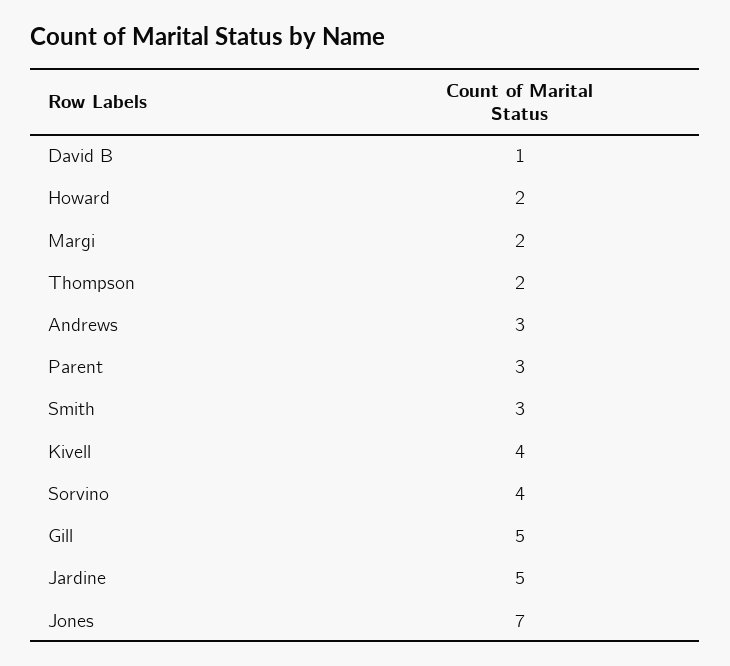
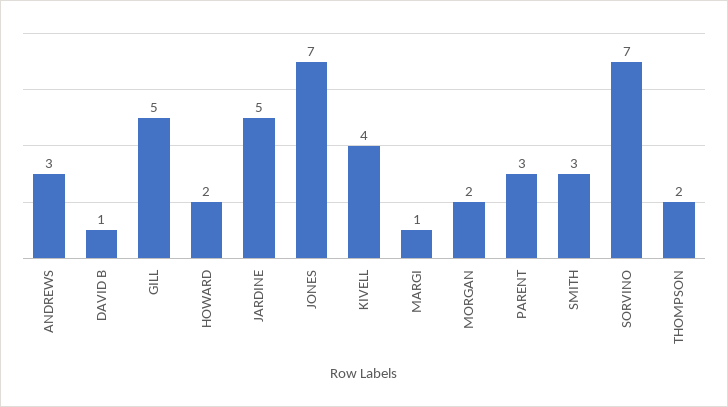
Margi: 2 -> 1
Sorvino: 4 -> 7
MORGAN: none -> 2

